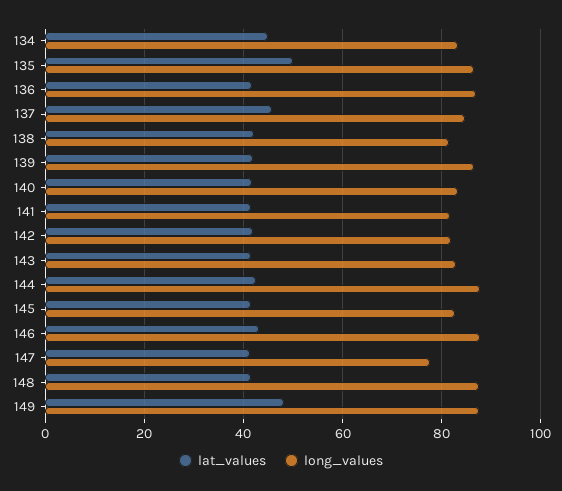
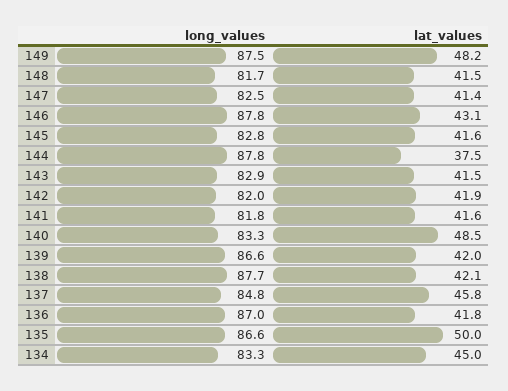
long_values, 138: 82 -> 87.7
lat_values, 140: 42 -> 48.5
lat_values, 144: 42 -> 37.5
long_values, 147: 78 -> 82.5
long_values, 148: 88 -> 81.7

